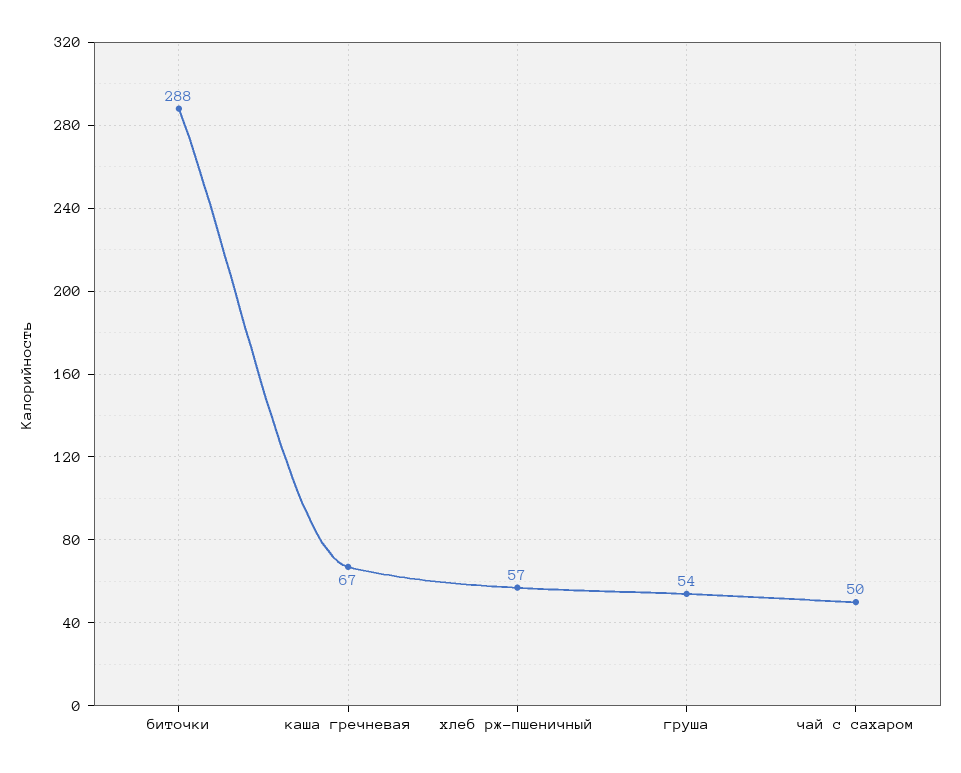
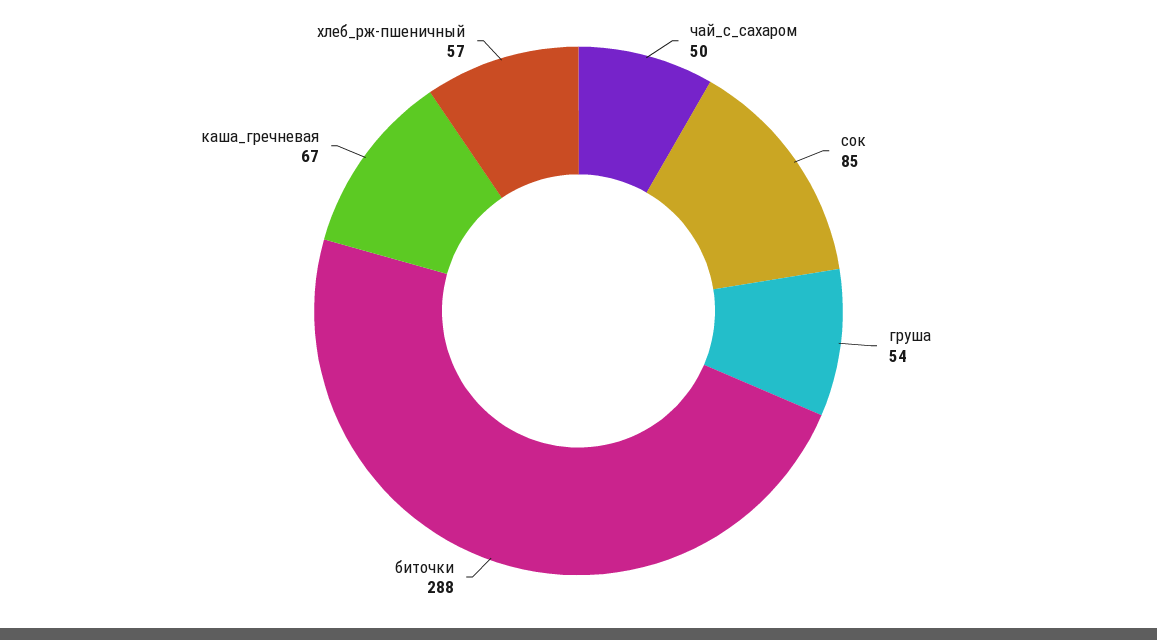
сок: none -> 85

